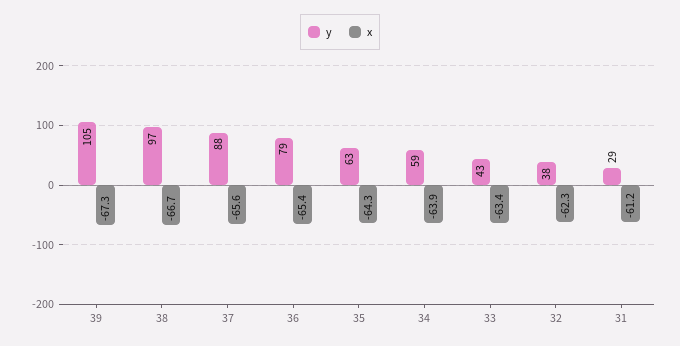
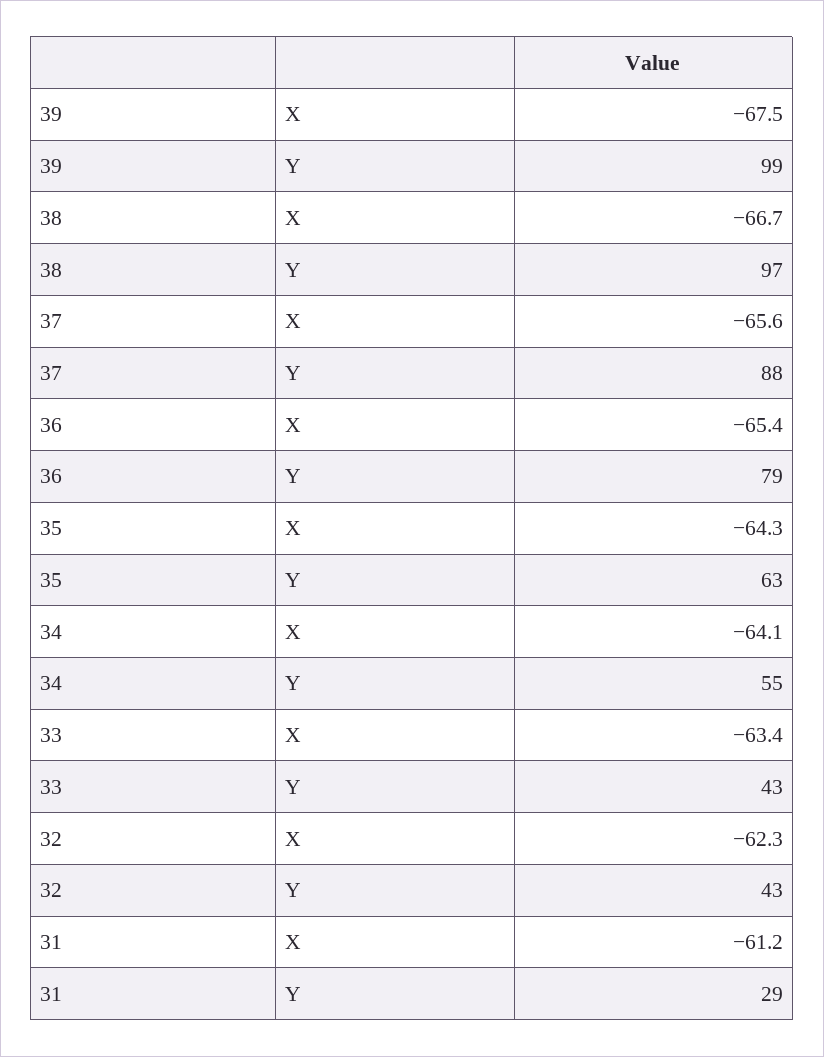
y, 39: 105 -> 99
x, 39: -67.3 -> -67.5
y, 34: 59 -> 55
x, 34: -63.9 -> -64.1
y, 32: 38 -> 43

